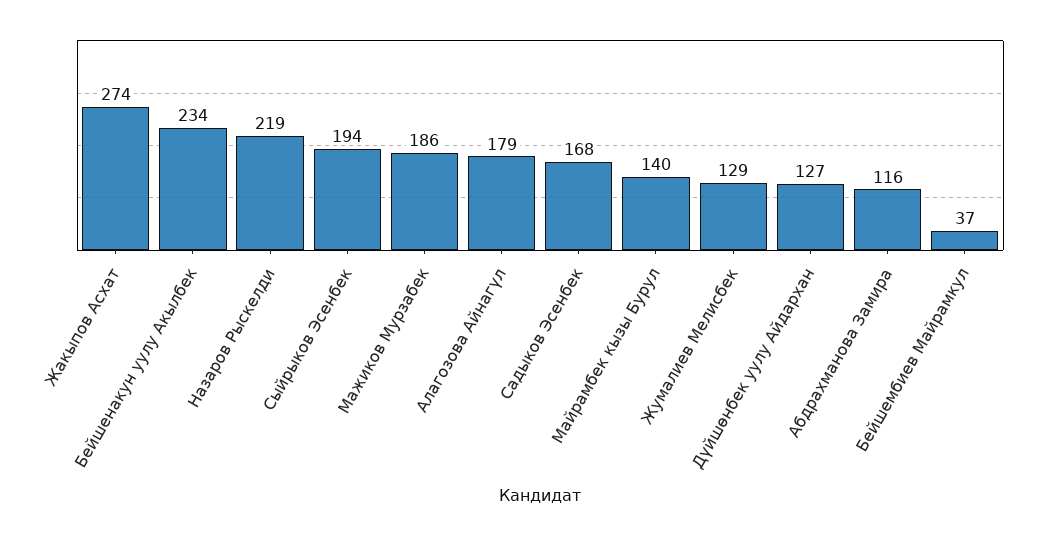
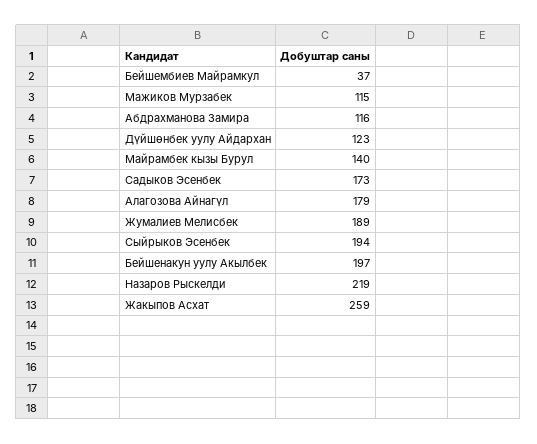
Жакыпов Асхат: 274 -> 259
Бейшенакун уулу Акылбек: 234 -> 197
Мажиков Мурзабек: 186 -> 115
Садыков Эсенбек: 168 -> 173
Жумалиев Мелисбек: 129 -> 189
Дүйшөнбек уулу Айдархан: 127 -> 123

